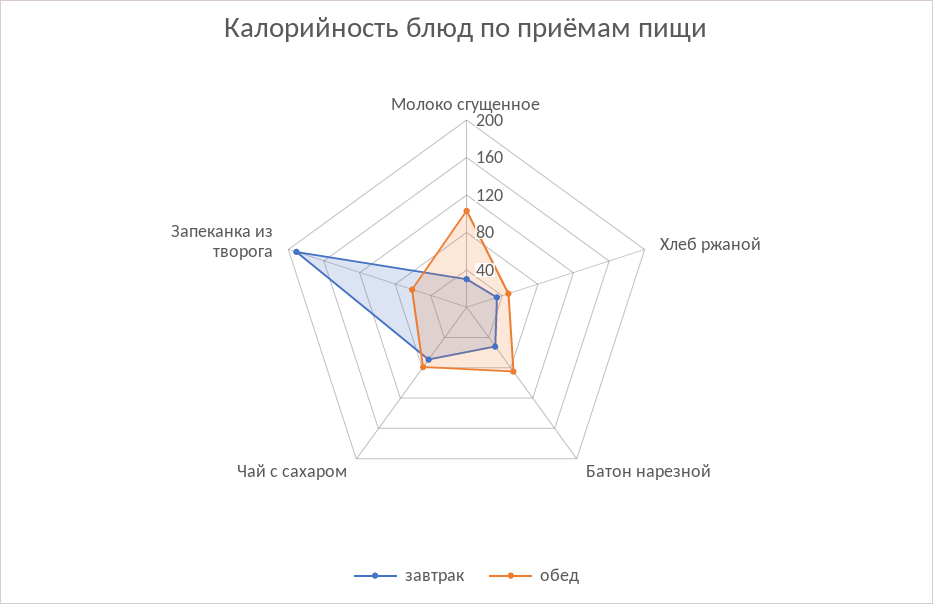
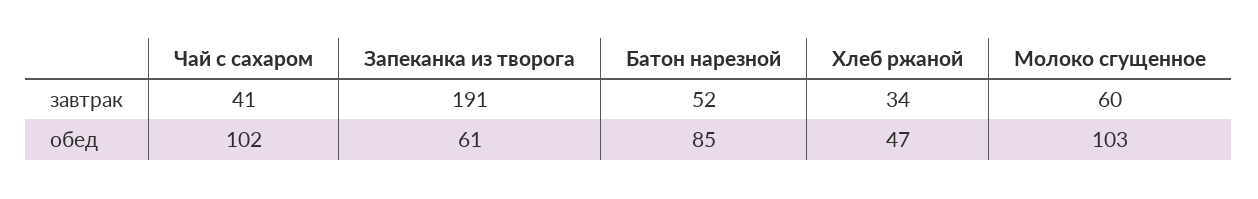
завтрак, Молоко сгущенное: 30 -> 60
завтрак, Чай с сахаром: 70 -> 41
обед, Чай с сахаром: 80 -> 102

